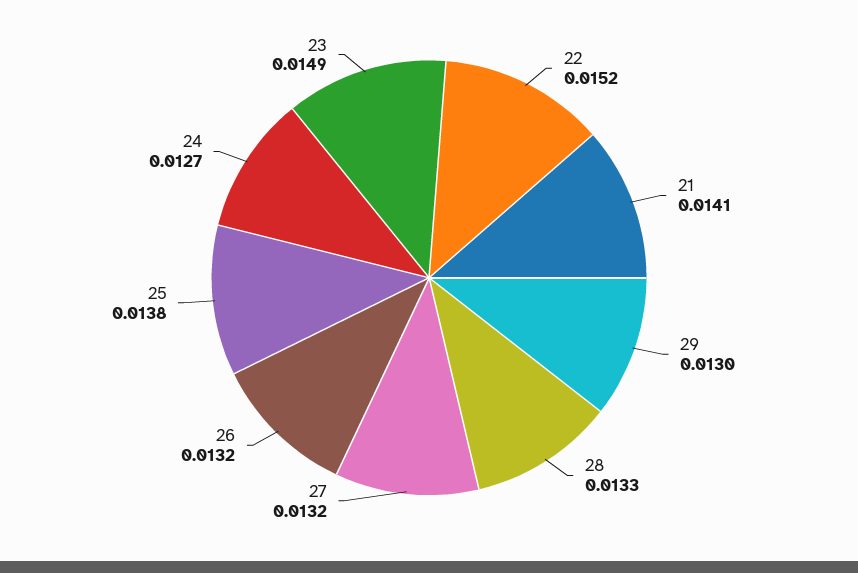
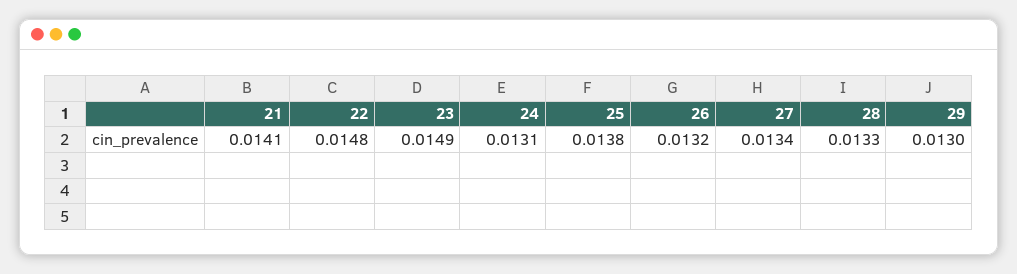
22: 0.0152 -> 0.0148
27: 0.0132 -> 0.0134
24: 0.0127 -> 0.0131

